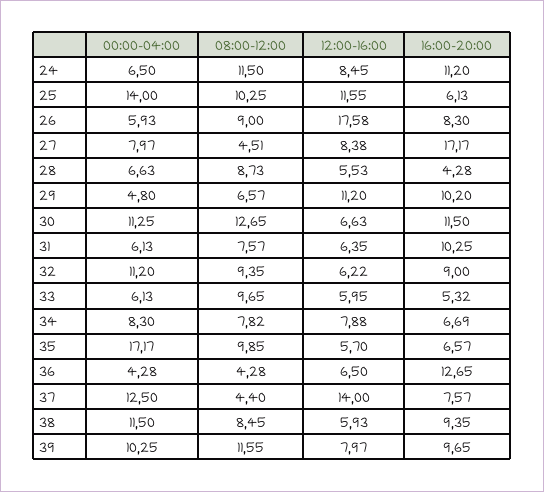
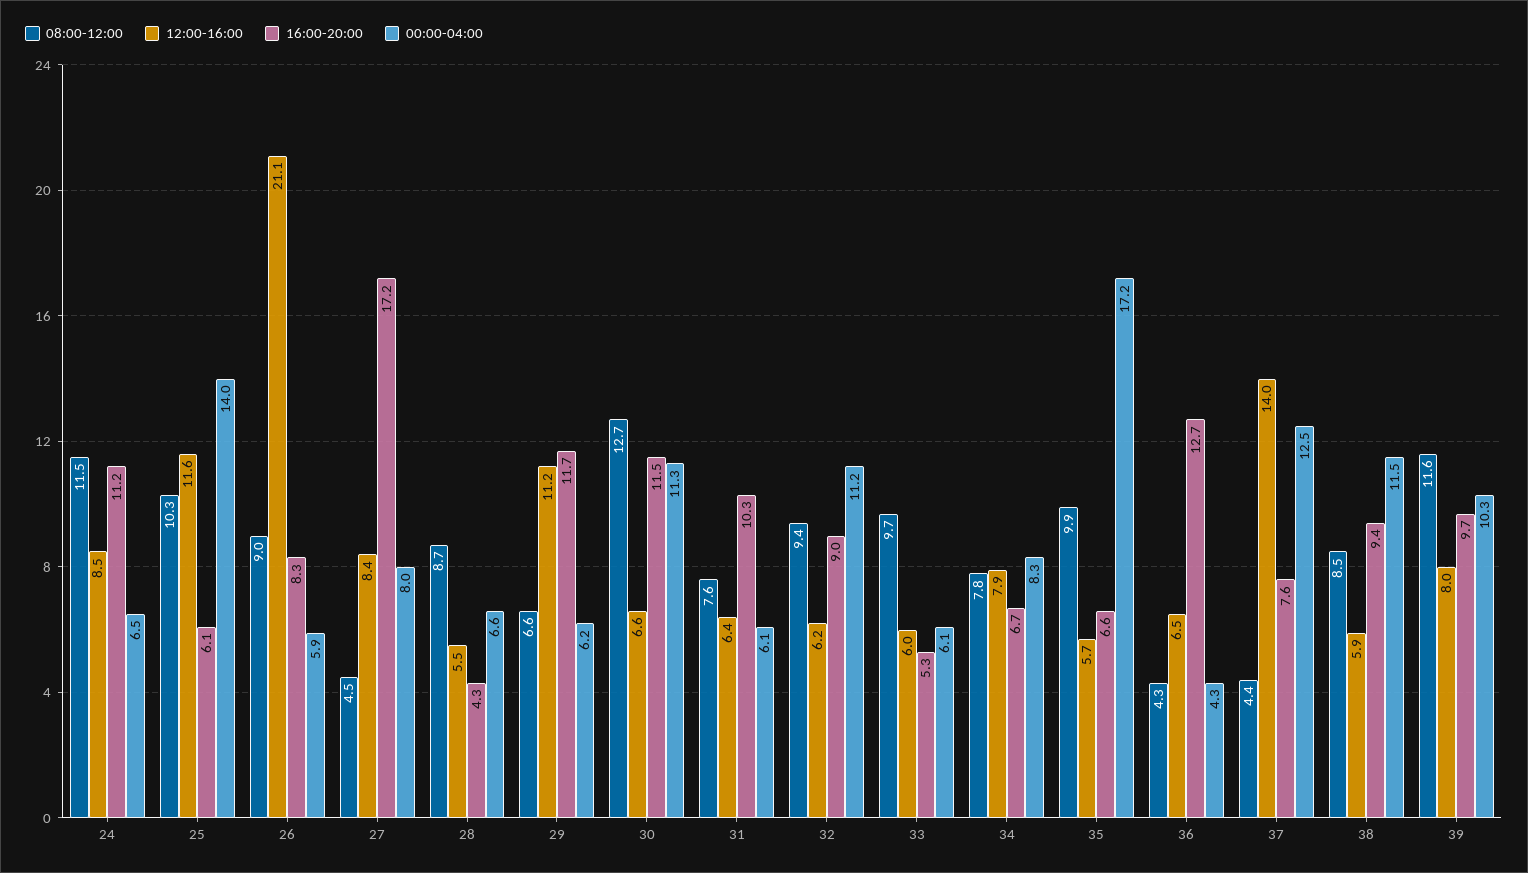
12:00-16:00, 26: 17.58 -> 21.1
00:00-04:00, 29: 4.8 -> 6.2
16:00-20:00, 29: 10.2 -> 11.7

